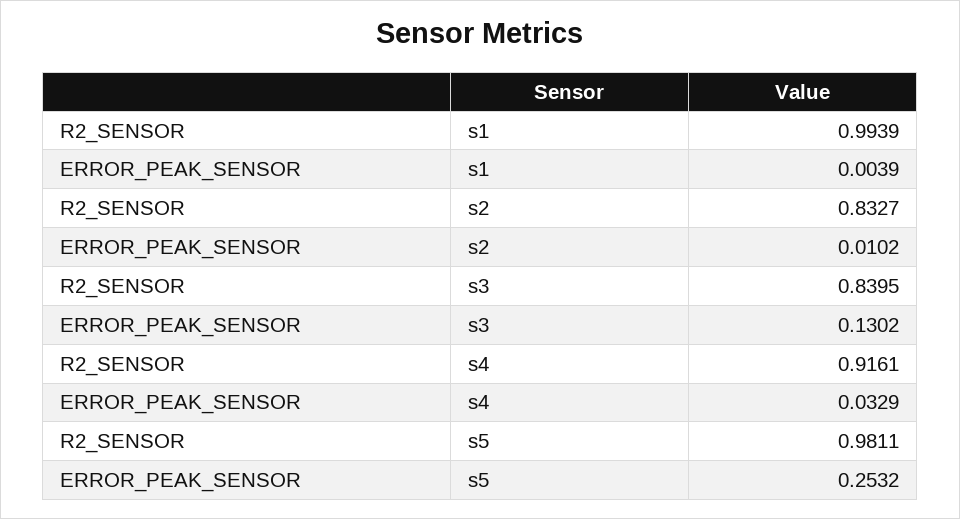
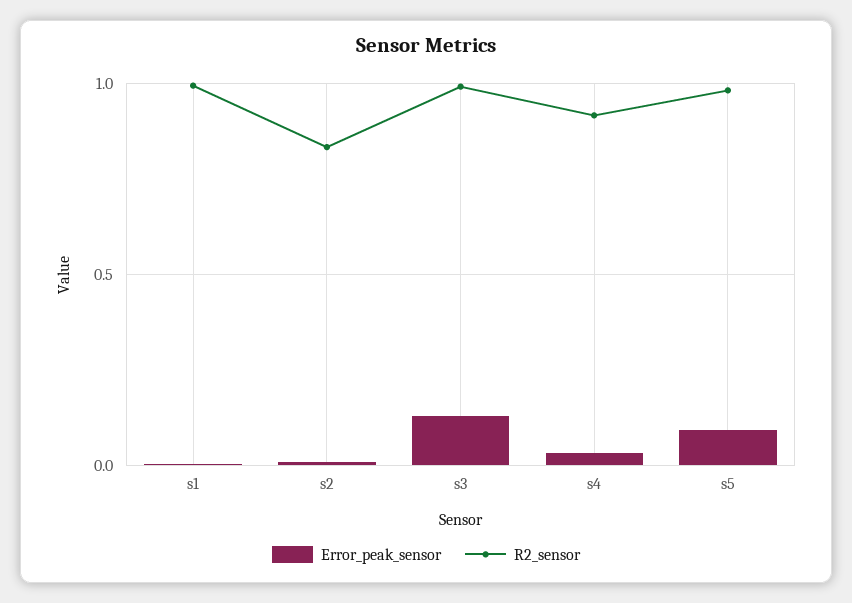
R2_SENSOR, s3: 0.8395 -> 1
ERROR_PEAK_SENSOR, s5: 0.2532 -> 0.1

